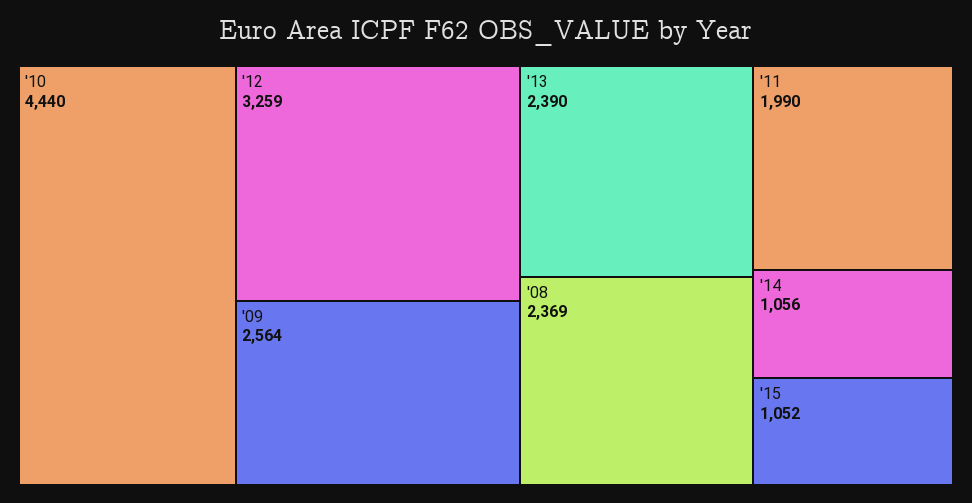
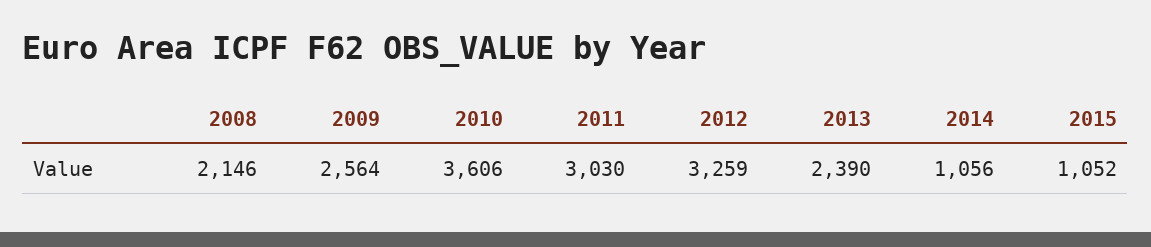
'10: 4440 -> 3606
'08: 2369 -> 2146
'11: 1990 -> 3030

